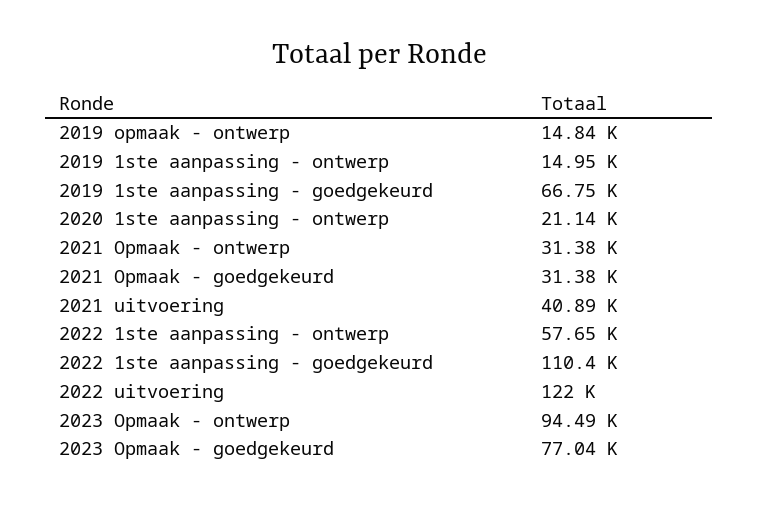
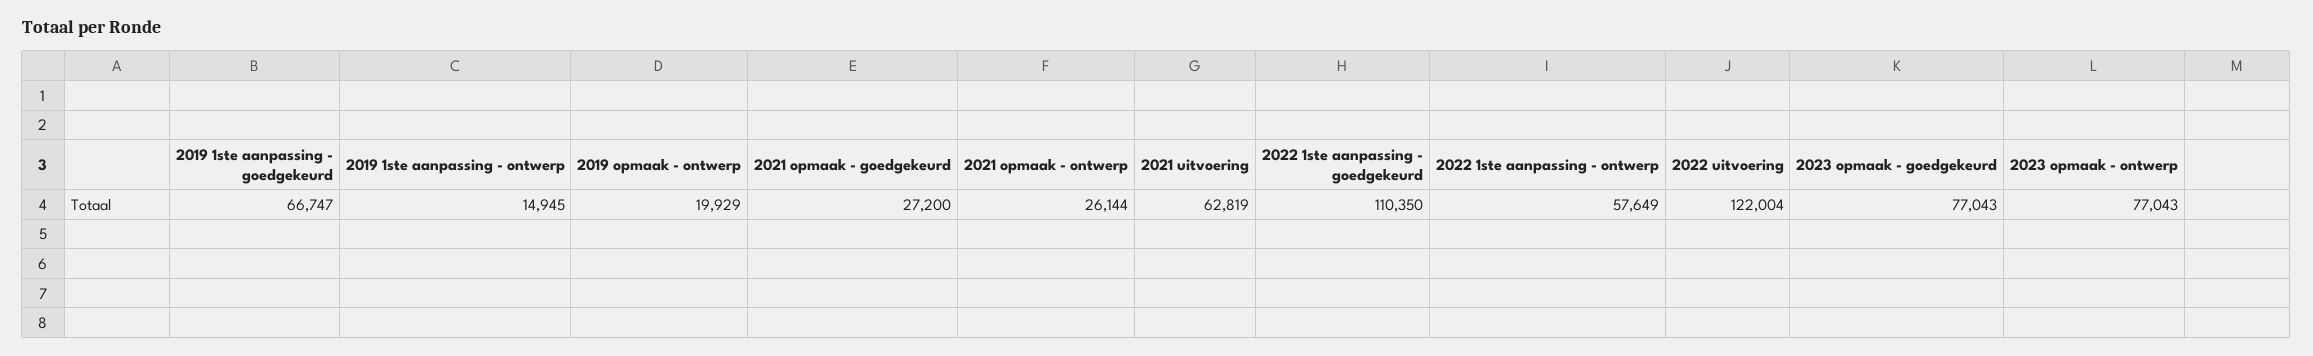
2019 opmaak - ontwerp: 14840 -> 19929
2020 1ste aanpassing - ontwerp: 21140 -> none
2021 Opmaak - ontwerp: 31380 -> 26144
2021 Opmaak - goedgekeurd: 31380 -> 27200
2021 uitvoering: 40890 -> 62819
2023 Opmaak - ontwerp: 94490 -> 77043

